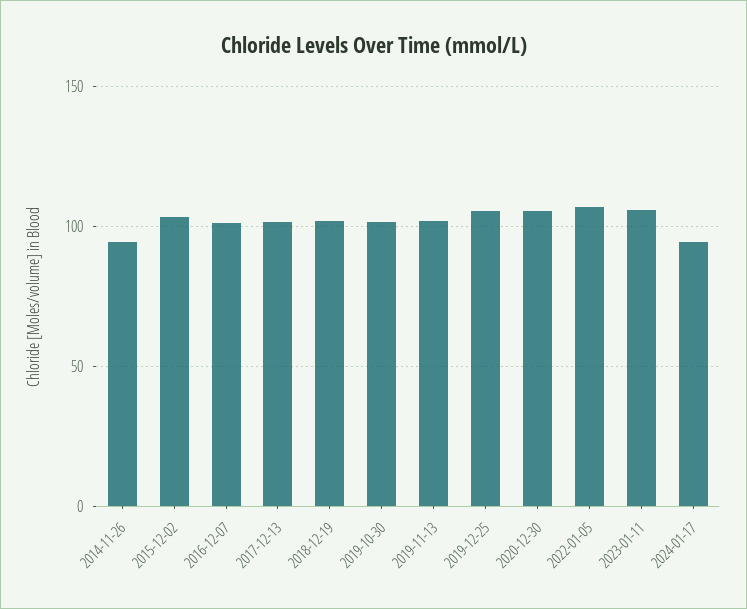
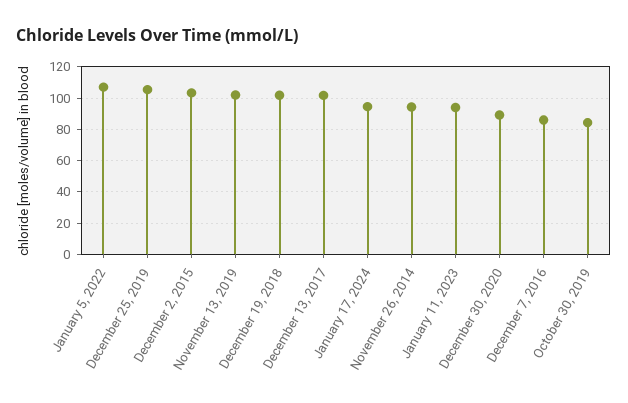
2016-12-07: 100 -> 85
2019-10-30: 100 -> 85
2020-12-30: 105 -> 90
2023-01-11: 105 -> 95

